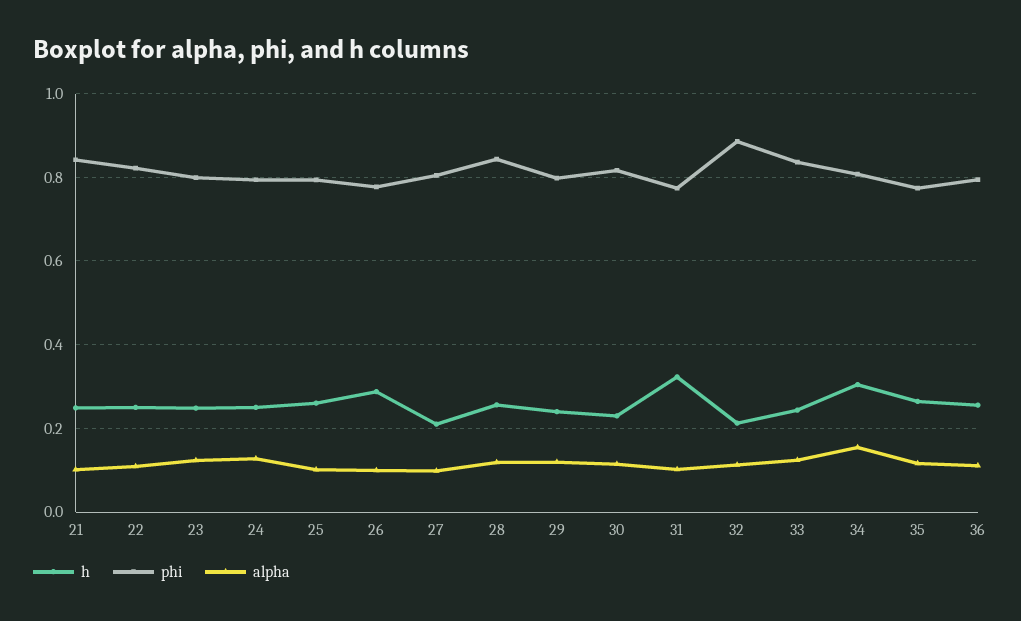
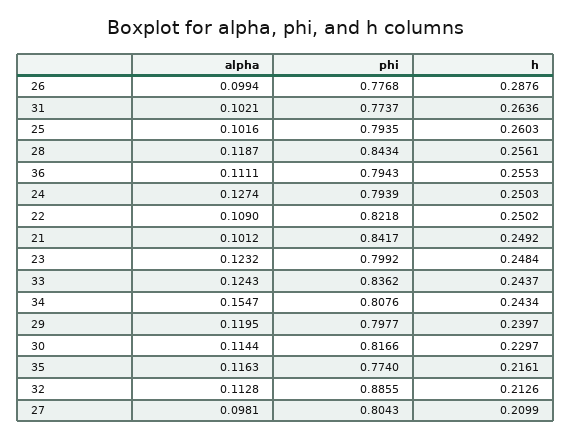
h, 31: 0.32 -> 0.2636
h, 34: 0.3 -> 0.2434
h, 35: 0.26 -> 0.2161

